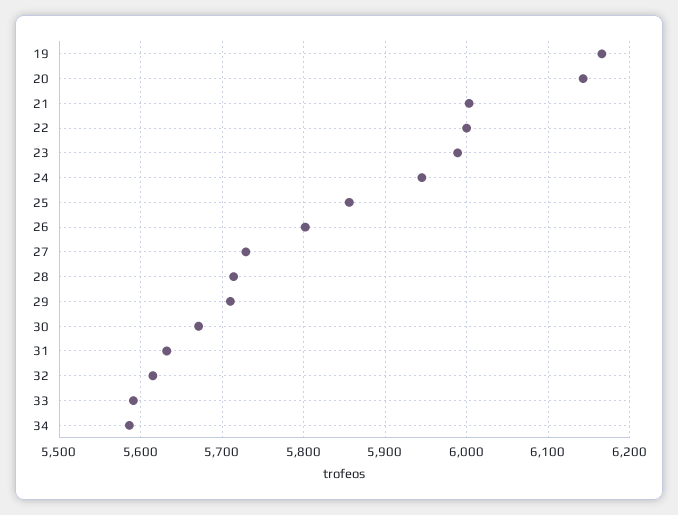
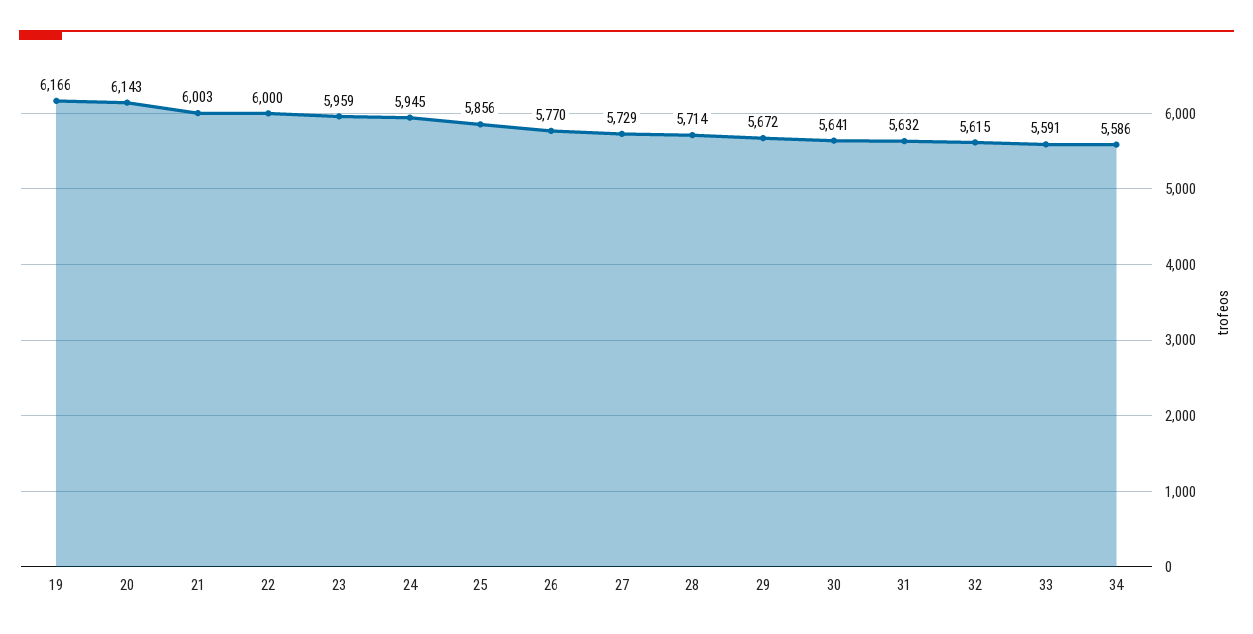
23: 5990 -> 5959
26: 5800 -> 5770
29: 5710 -> 5672
30: 5670 -> 5641

